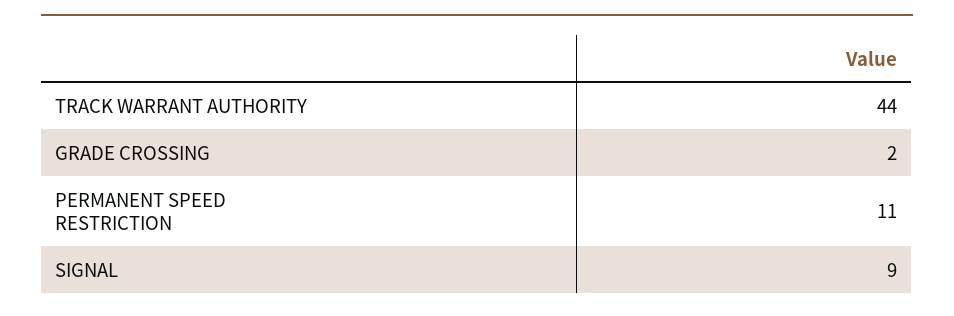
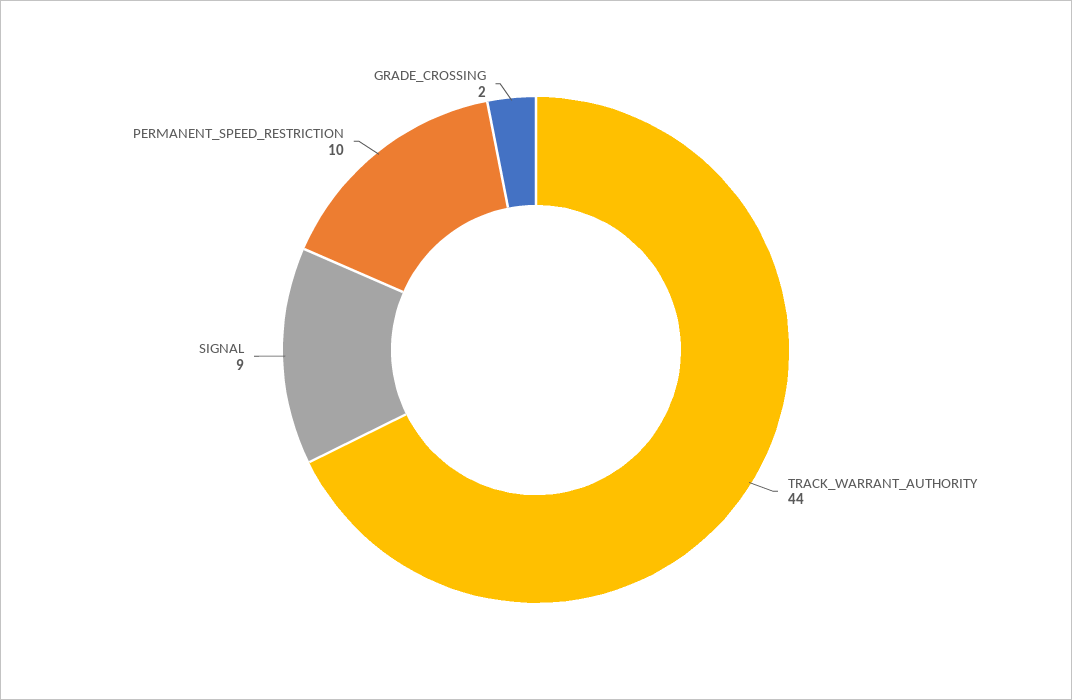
PERMANENT SPEED RESTRICTION: 11 -> 10

